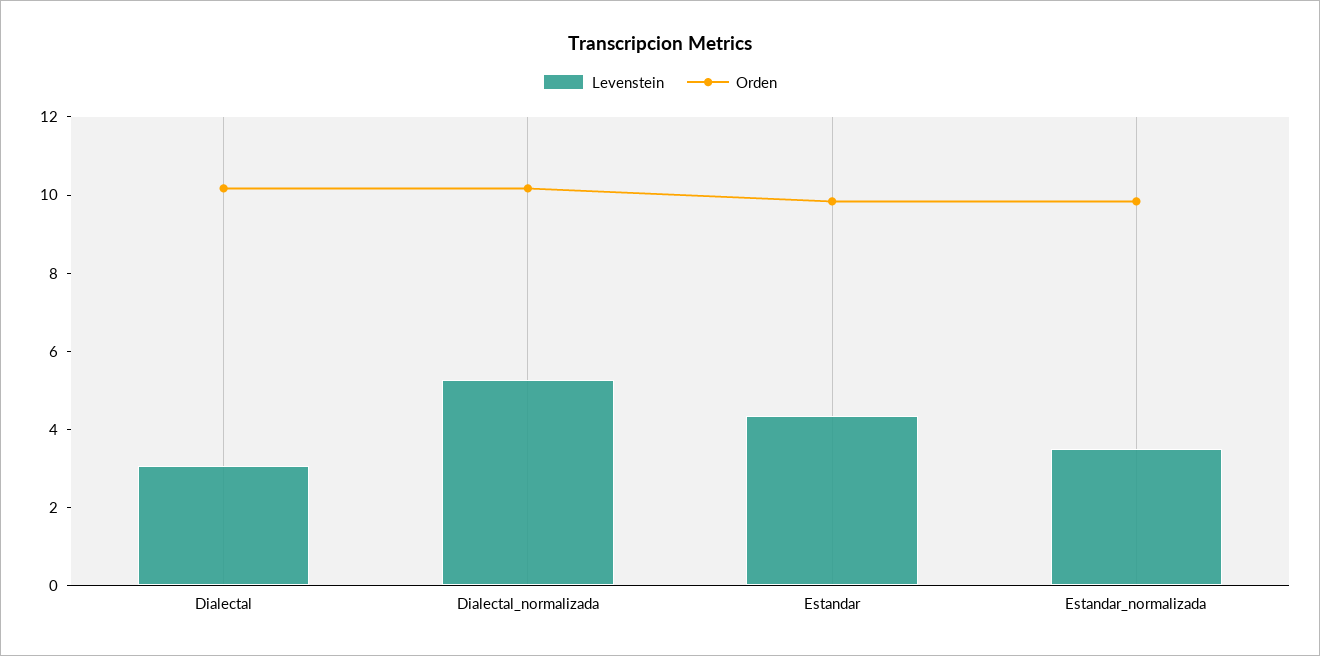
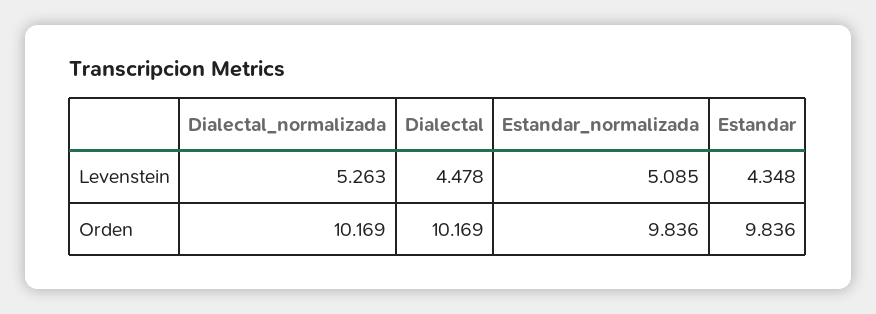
Levenstein, Dialectal: 3 -> 4.478
Levenstein, Estandar_normalizada: 3.5 -> 5.085

